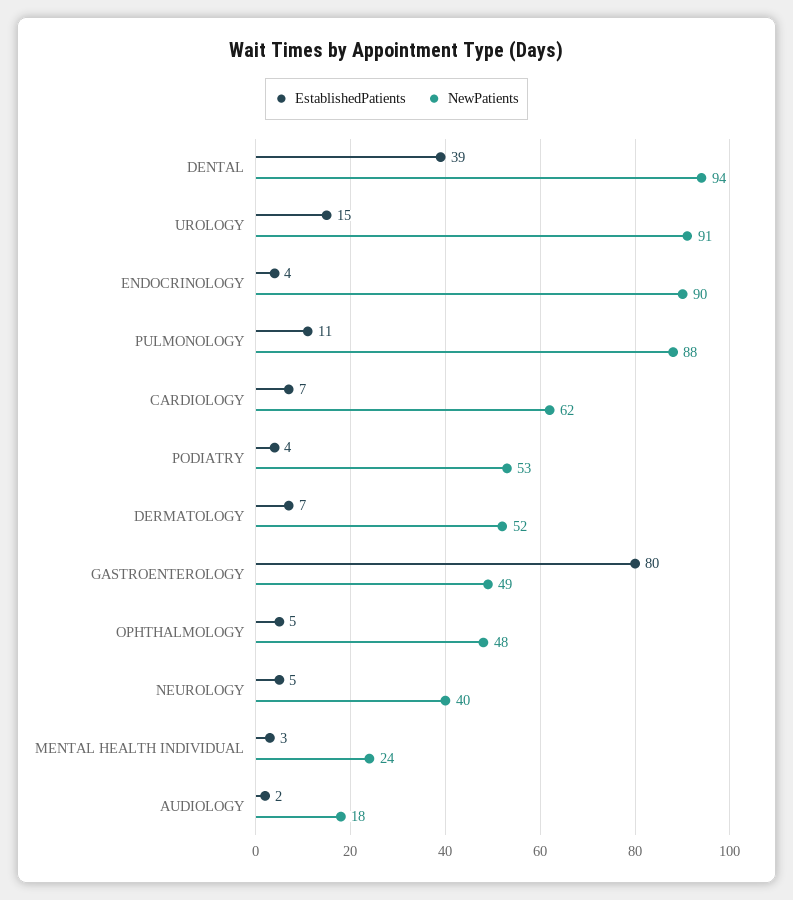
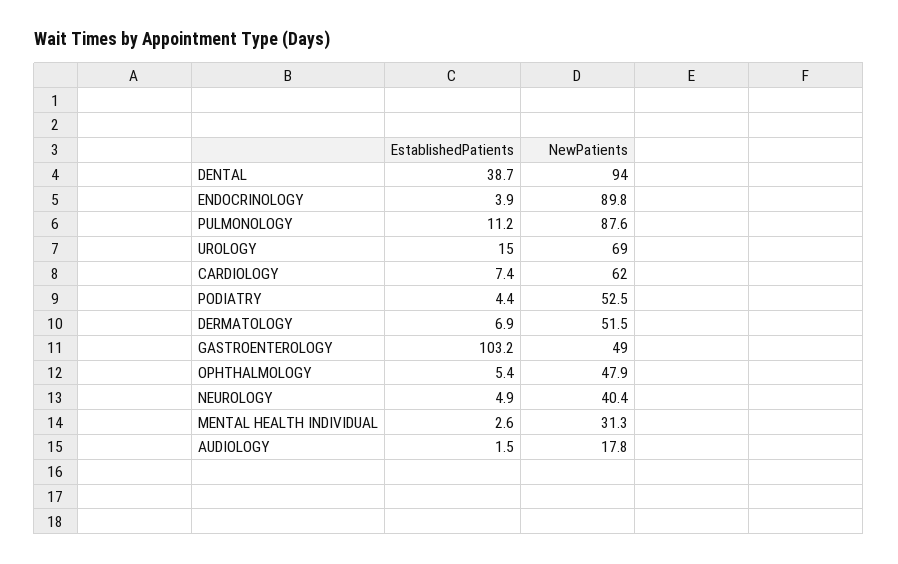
NewPatients, UROLOGY: 91 -> 69
EstablishedPatients, GASTROENTEROLOGY: 80 -> 103.2
NewPatients, MENTAL HEALTH INDIVIDUAL: 24 -> 31.3

